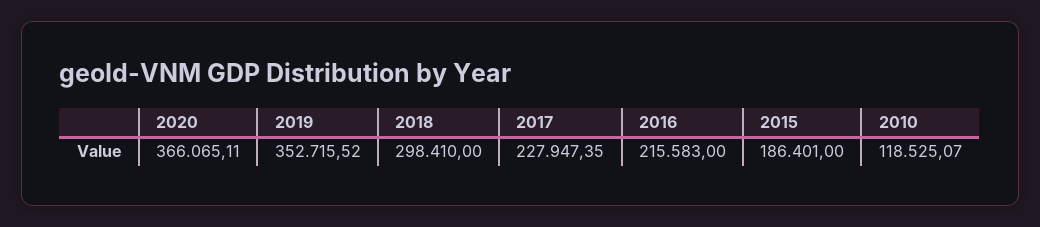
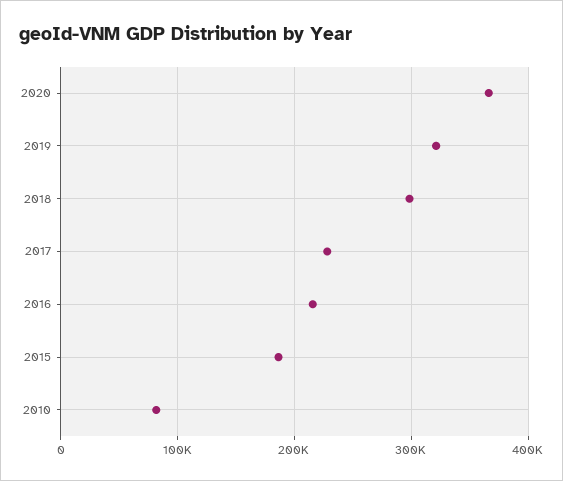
2019: 352715.52 -> 320000
2010: 118525.07 -> 80000

